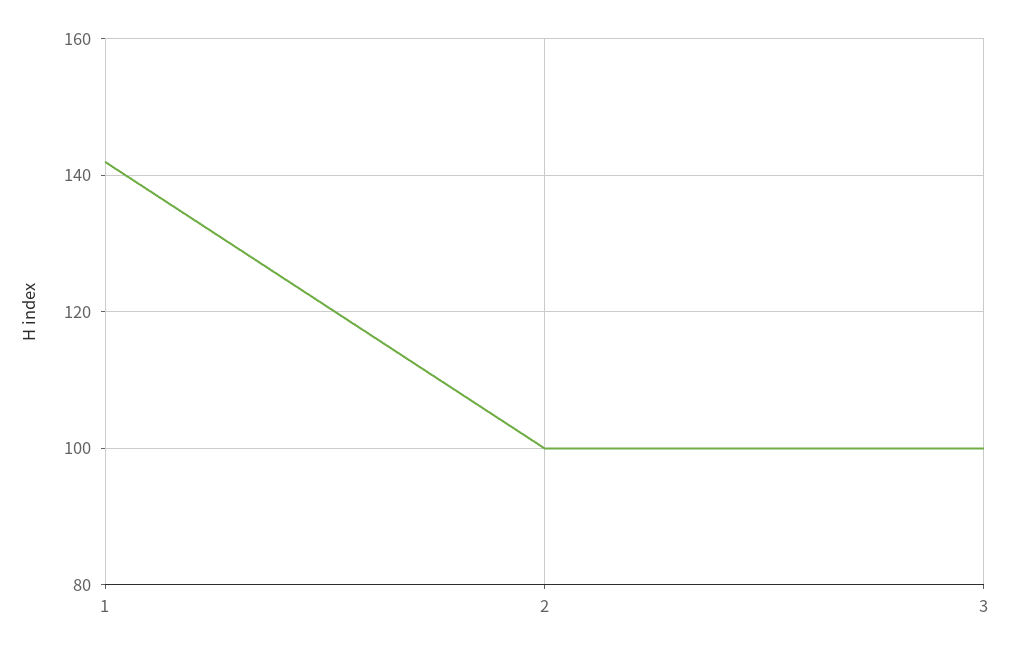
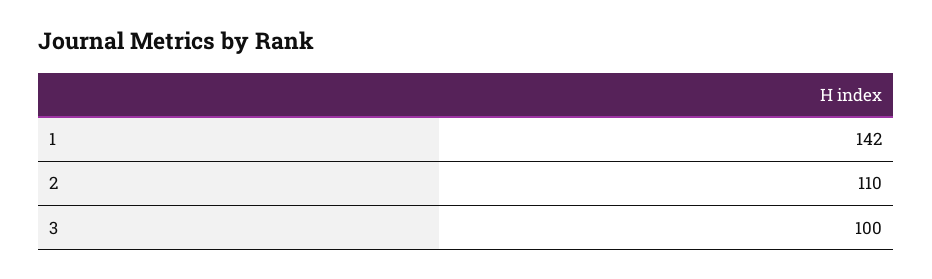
2: 100 -> 110

